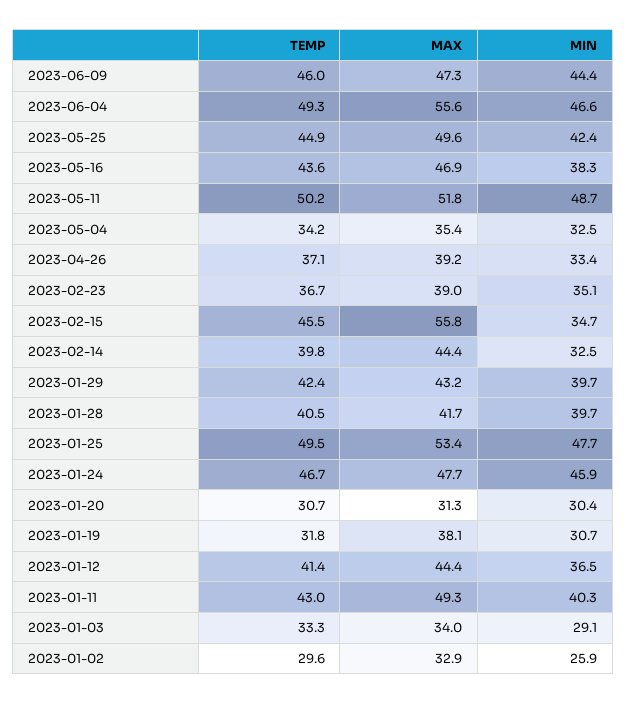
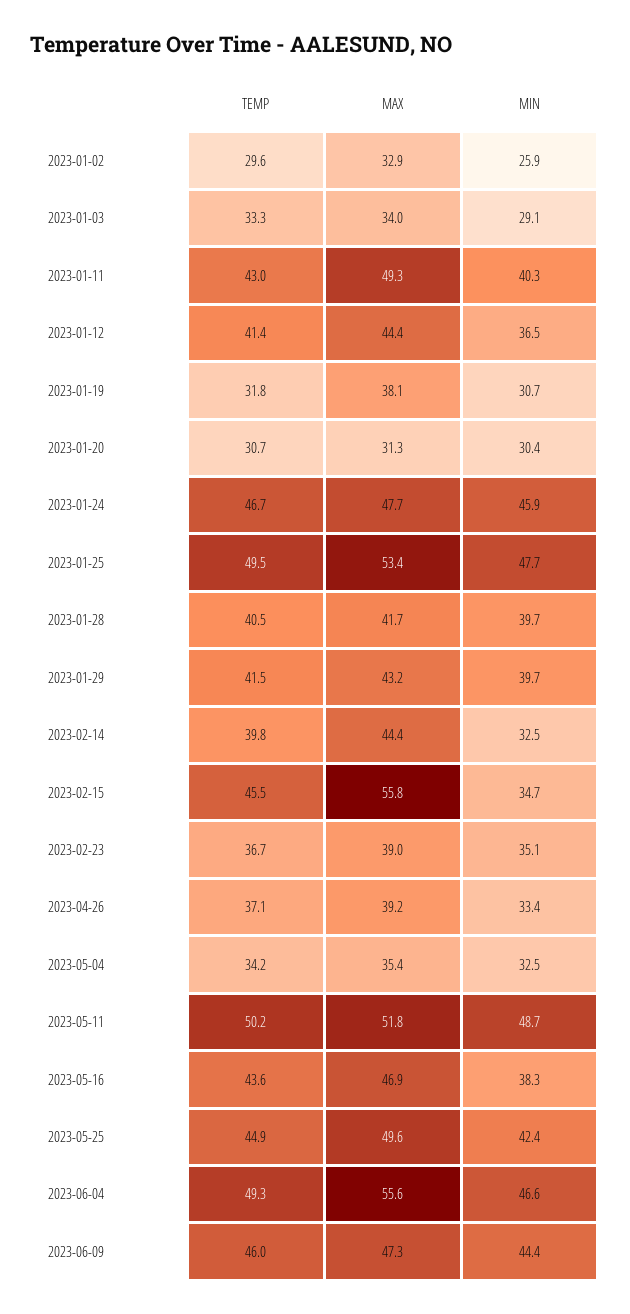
TEMP, 2023-01-29: 42.4 -> 41.5

